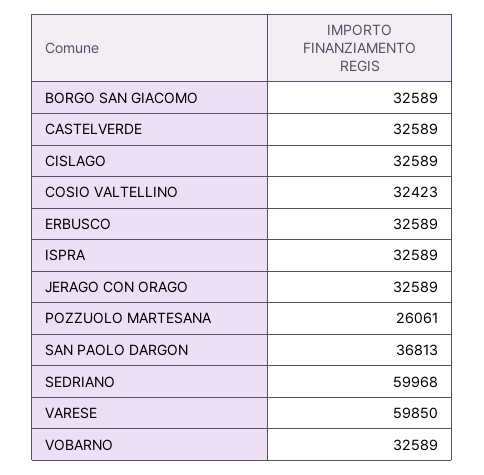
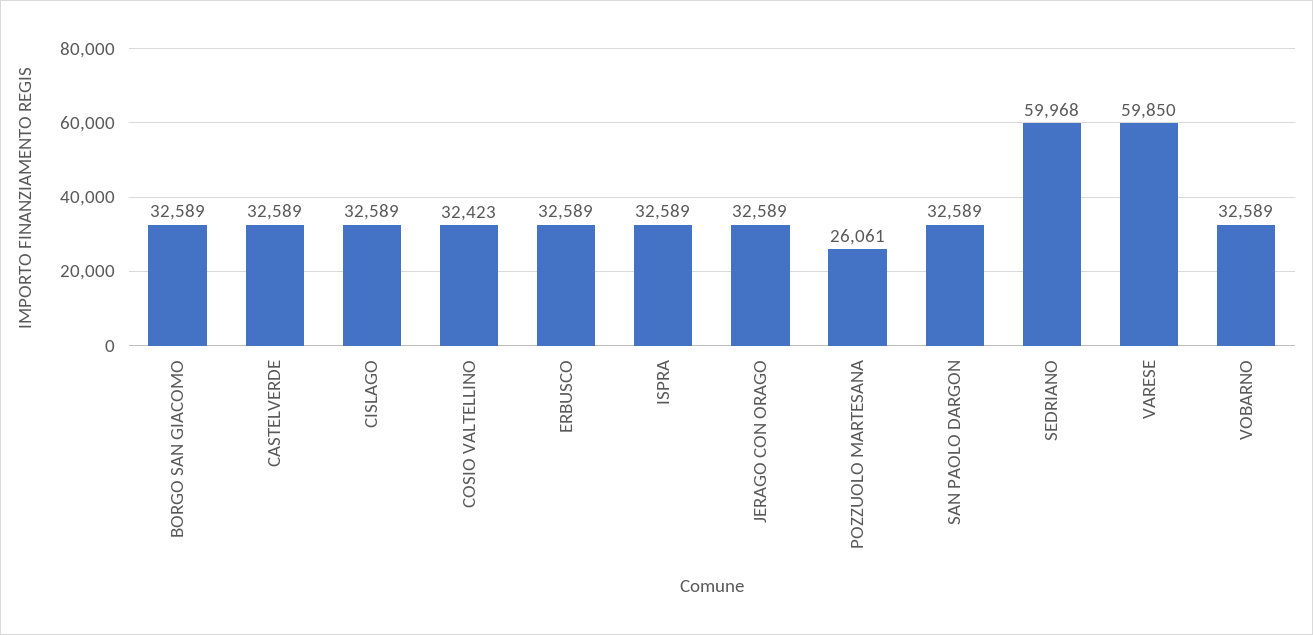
SAN PAOLO DARGON: 36813 -> 32589

